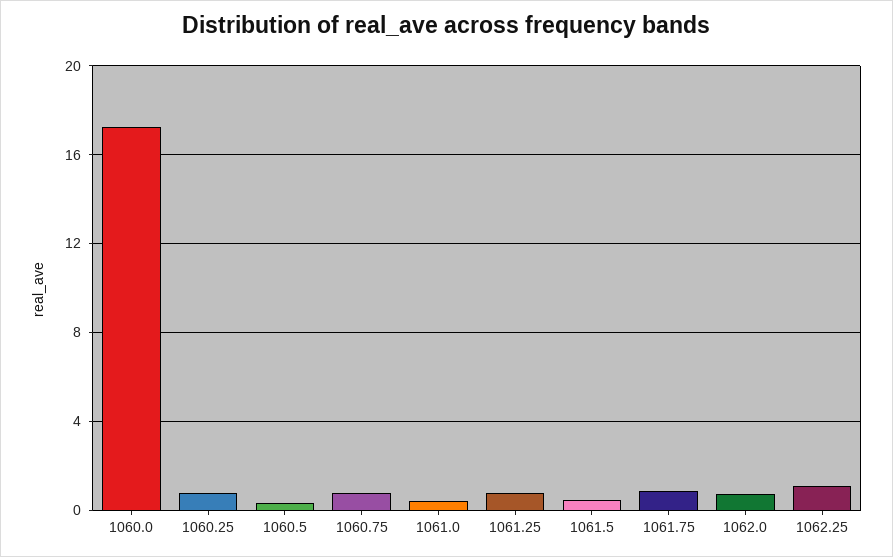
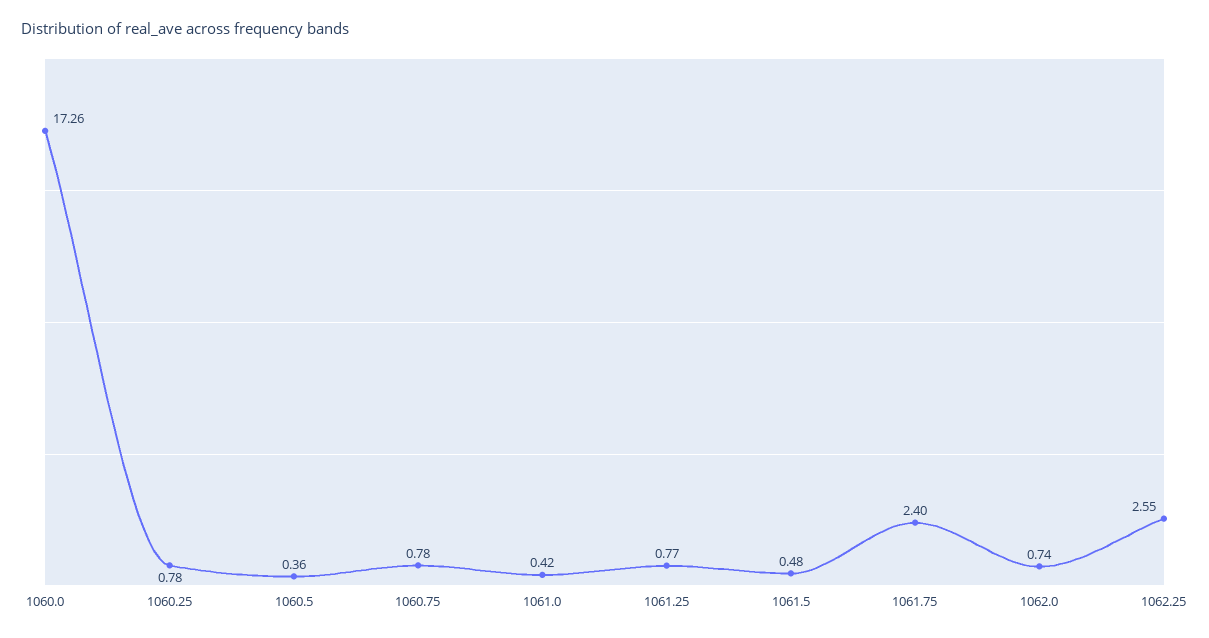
1061.75: 1 -> 2.4
1062.25: 1 -> 2.55

